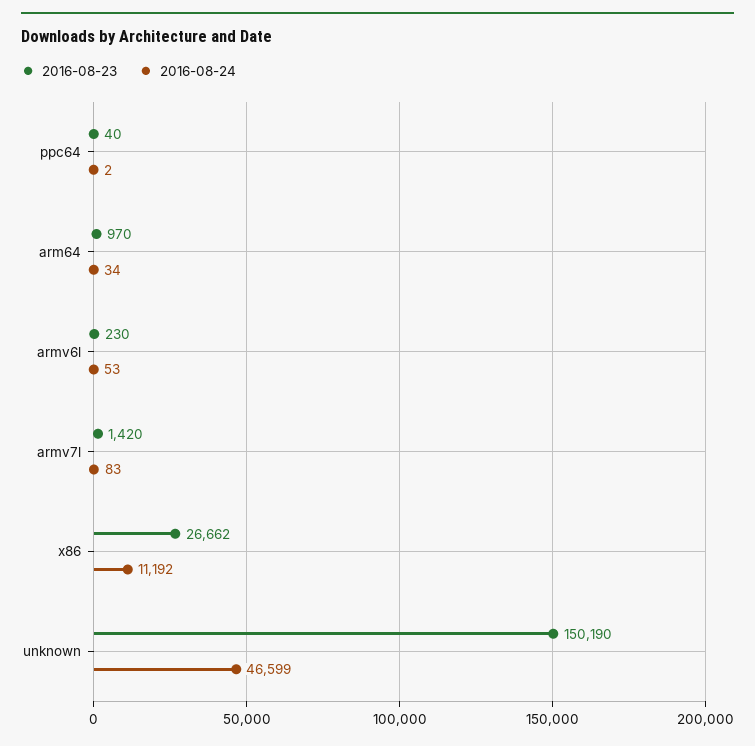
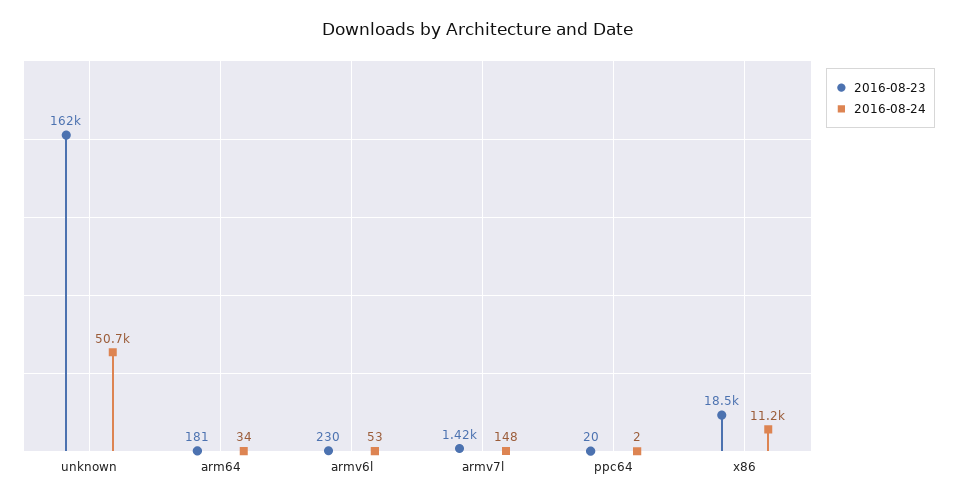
2016-08-23, ppc64: 40 -> 20
2016-08-23, arm64: 970 -> 181
2016-08-24, armv7l: 83 -> 148
2016-08-23, x86: 26662 -> 18500
2016-08-23, unknown: 150190 -> 162000
2016-08-24, unknown: 46599 -> 50700

